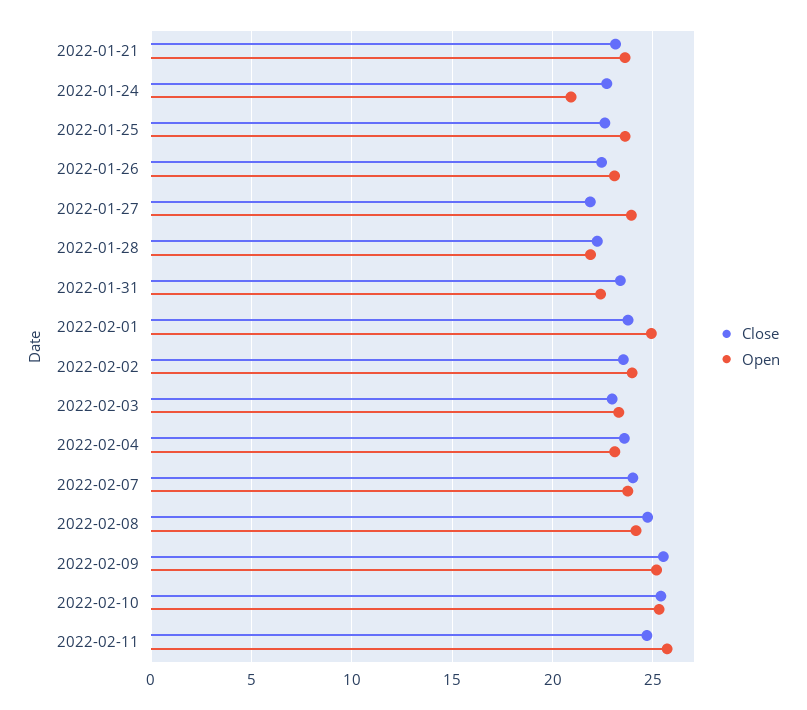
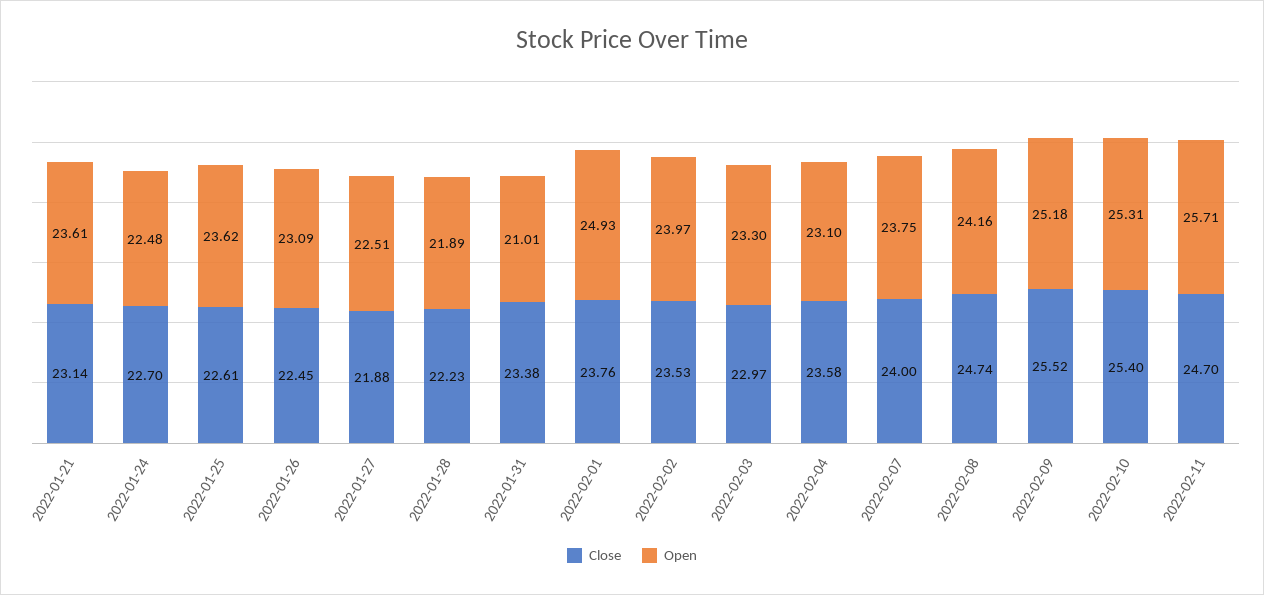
Open, 2022-01-24: 21 -> 22.48
Open, 2022-01-27: 24 -> 22.51
Open, 2022-01-31: 22.5 -> 21.01

